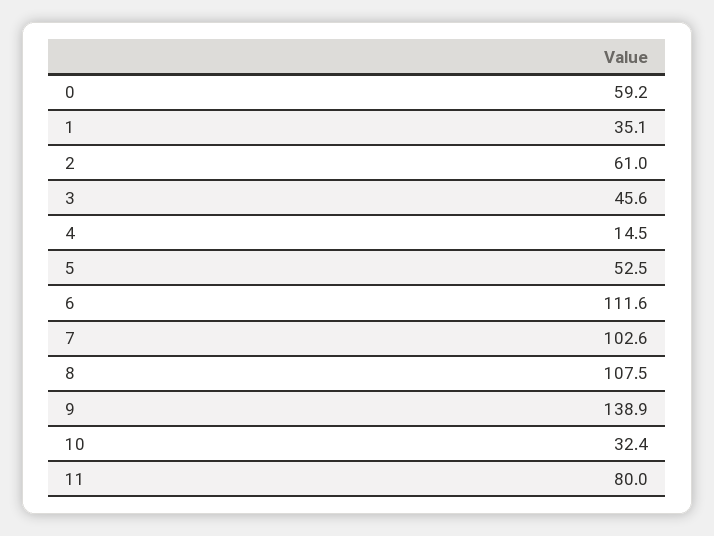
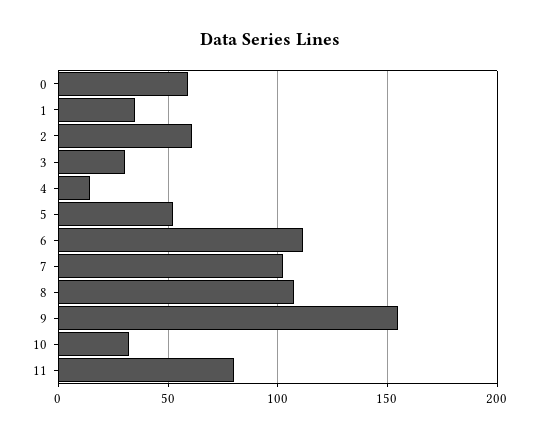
3: 45.6 -> 30
9: 138.9 -> 155

